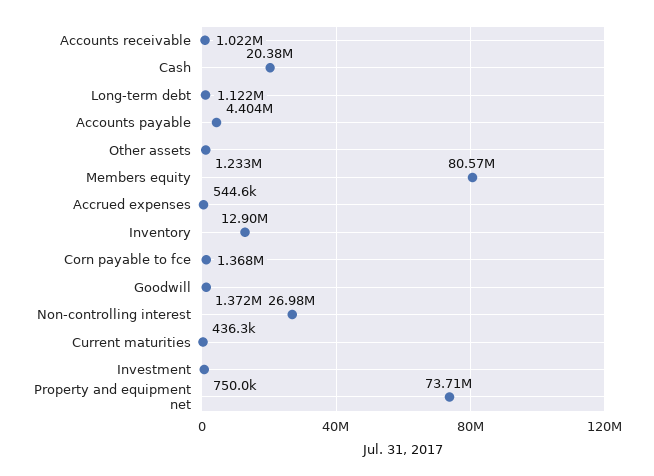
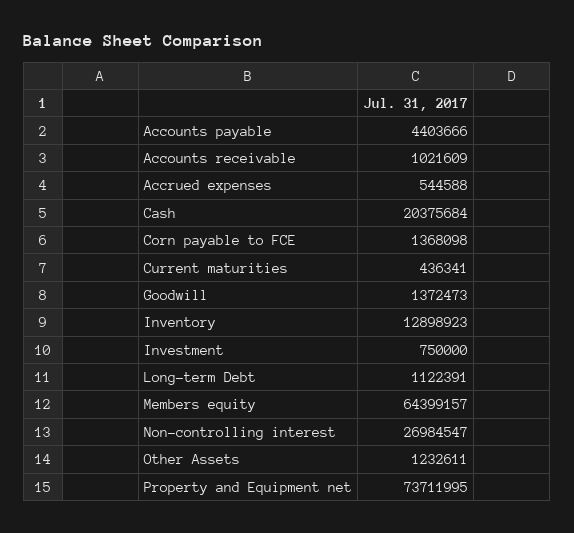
Members equity: 80570000 -> 64399157

